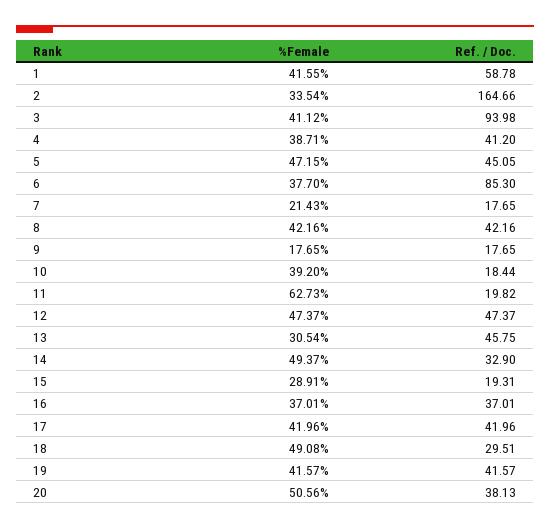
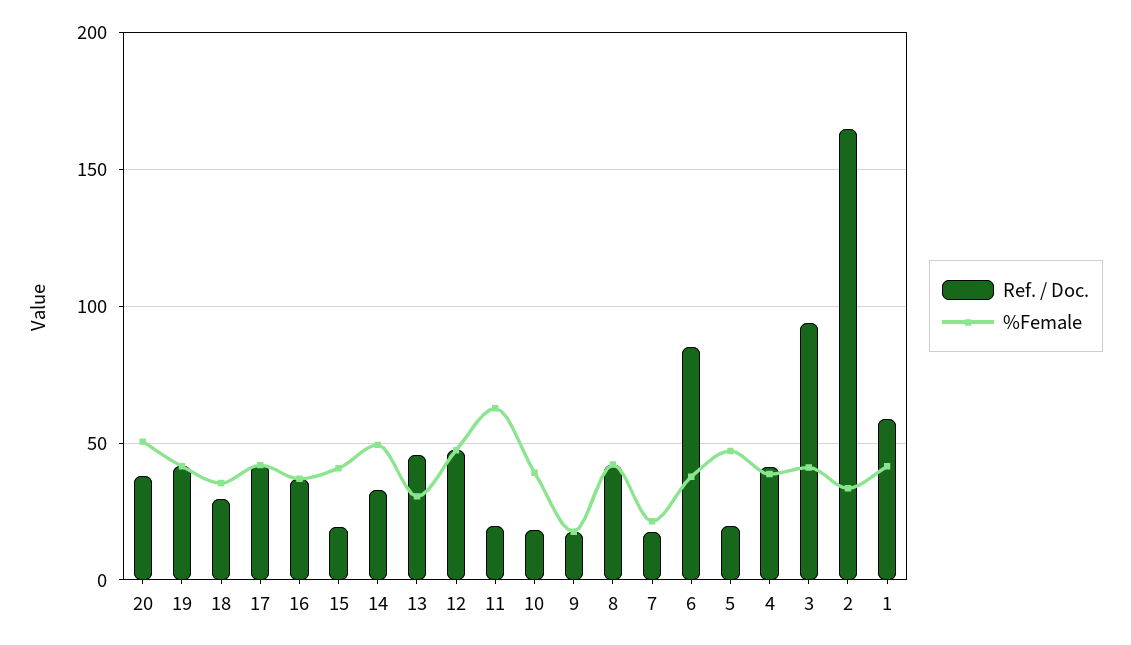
Ref. / Doc., 5: 45.05 -> 20
%Female, 15: 28.91 -> 40
%Female, 18: 49.08 -> 35

